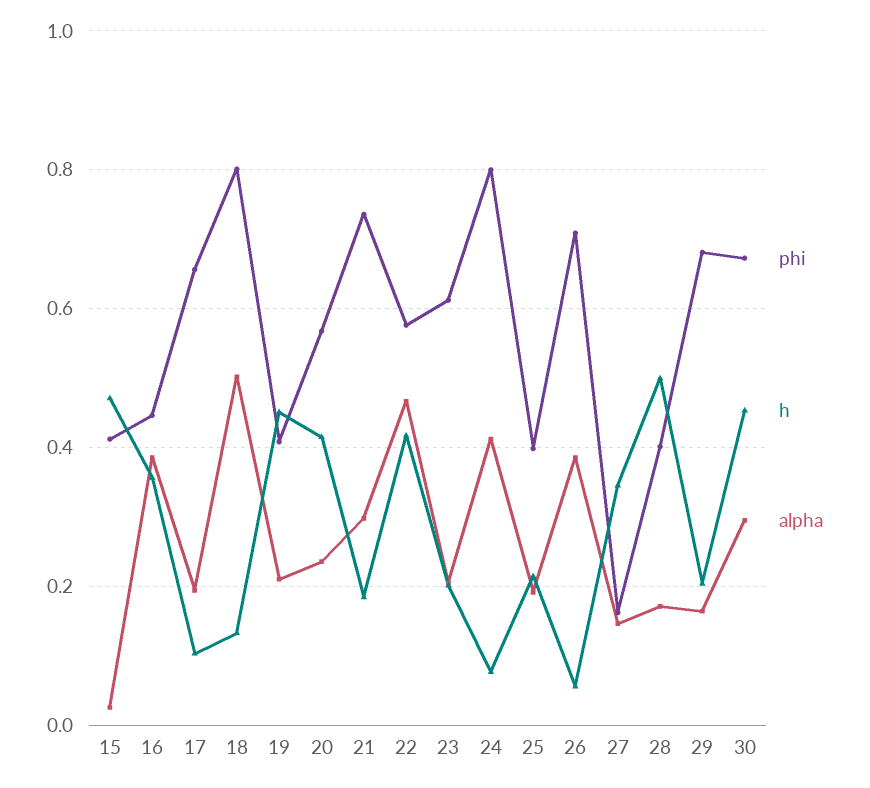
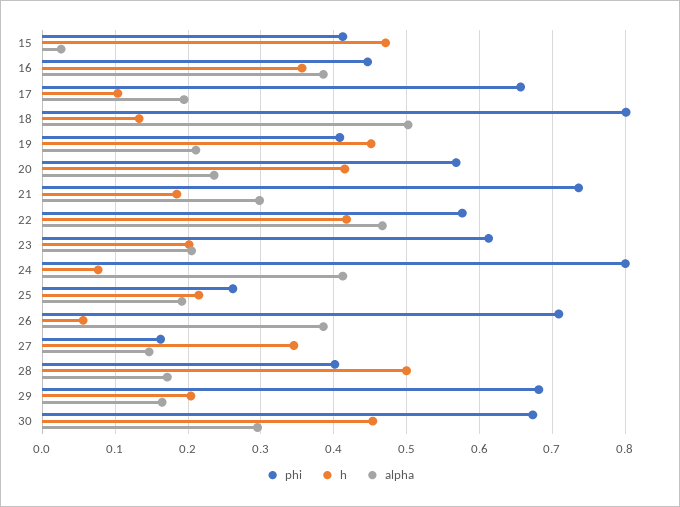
phi, 25: 0.4 -> 0.26

